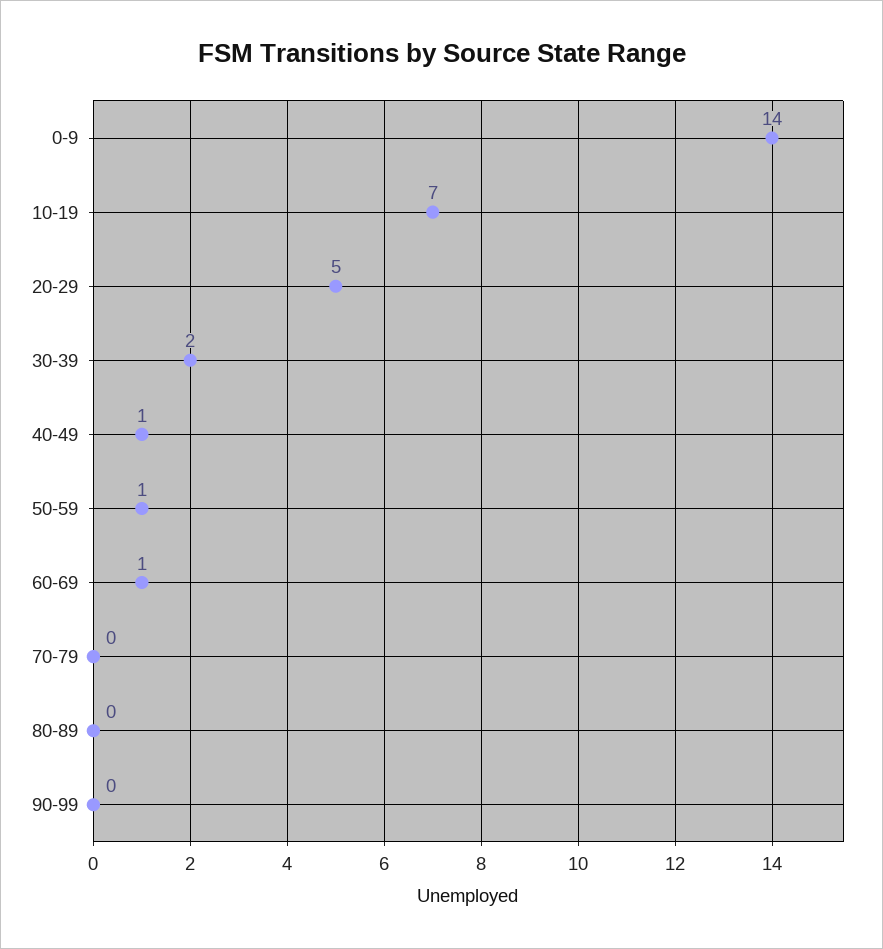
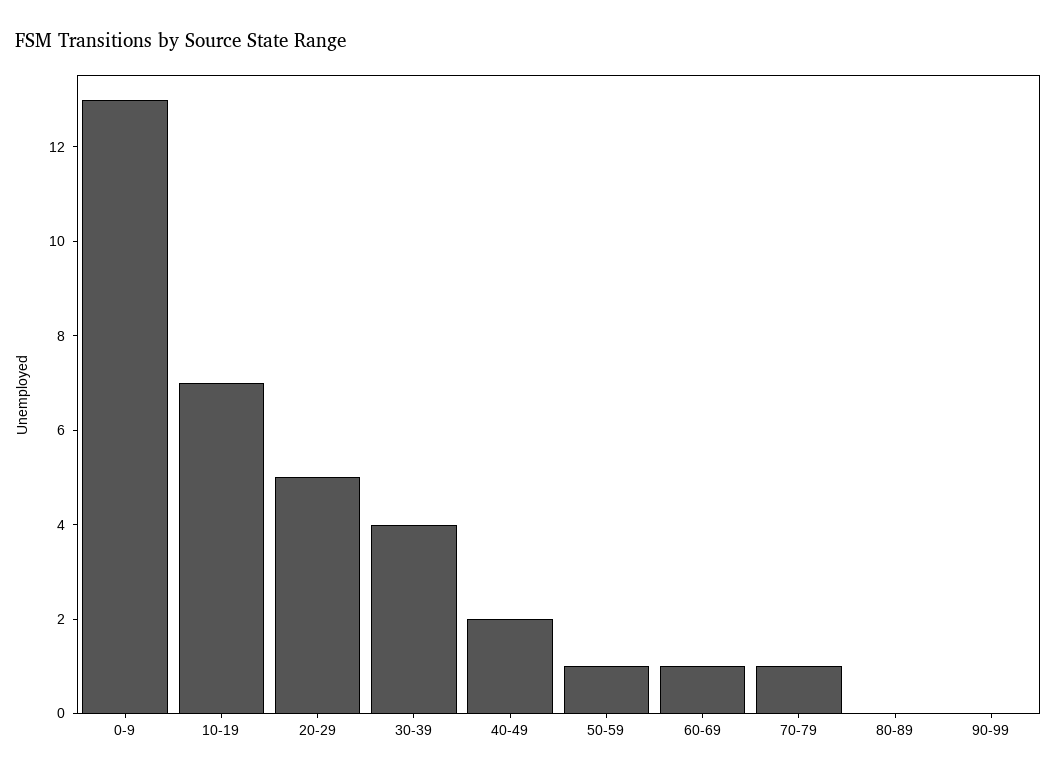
0-9: 14 -> 13
30-39: 2 -> 4
40-49: 1 -> 2
70-79: 0 -> 1

